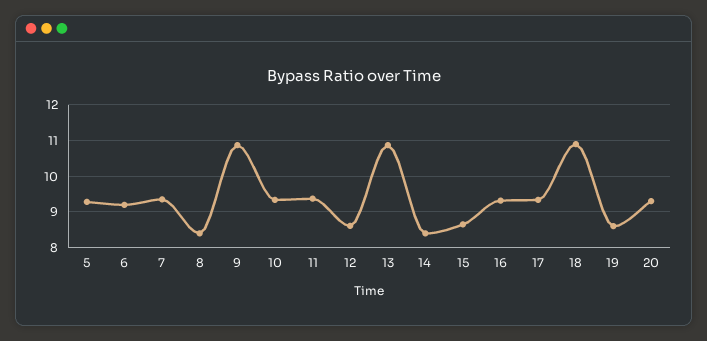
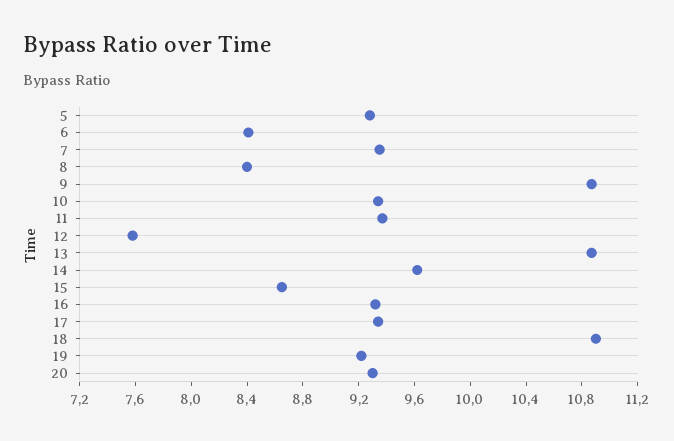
6: 9.2 -> 8.4
12: 8.6 -> 7.6
14: 8.4 -> 9.6
19: 8.6 -> 9.2

